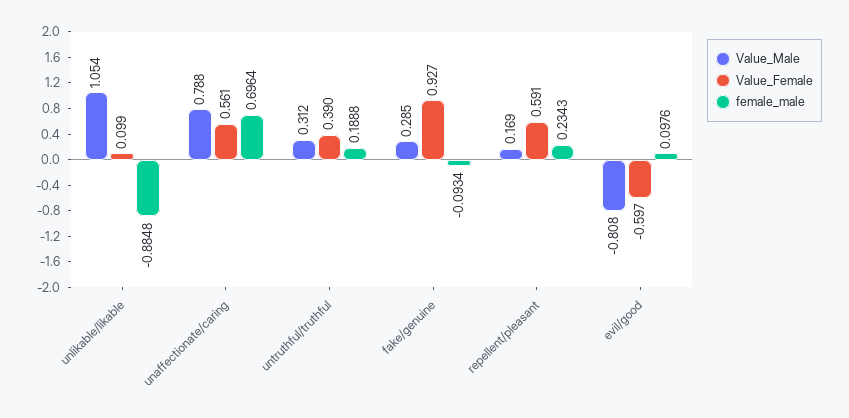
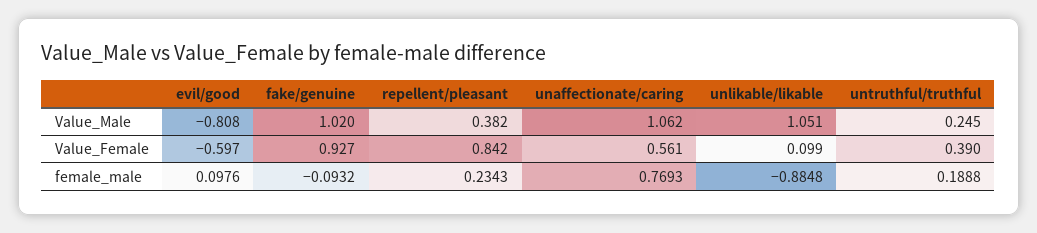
Value_Male, unlikable/likable: 1.054 -> 1.051
Value_Male, unaffectionate/caring: 0.788 -> 1.062
female_male, unaffectionate/caring: 0.6964 -> 0.7693
Value_Male, untruthful/truthful: 0.312 -> 0.245
Value_Male, fake/genuine: 0.285 -> 1.02
female_male, fake/genuine: -0.0934 -> -0.0932
Value_Male, repellent/pleasant: 0.169 -> 0.382
Value_Female, repellent/pleasant: 0.591 -> 0.842

